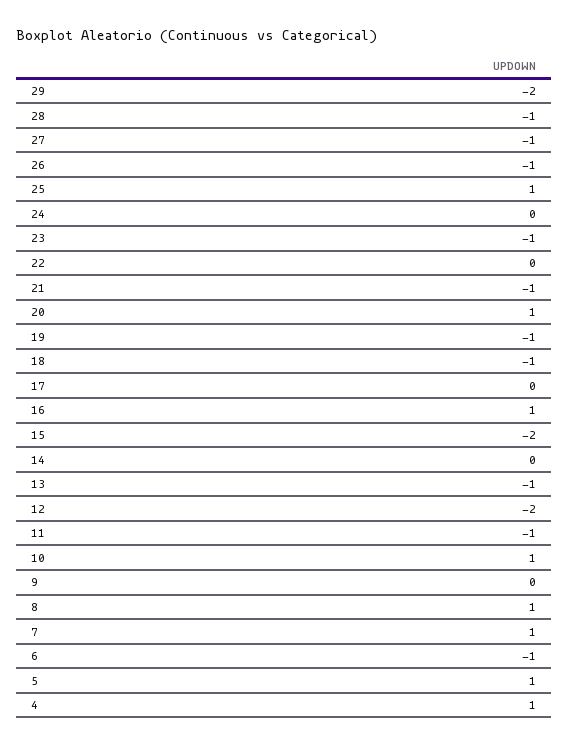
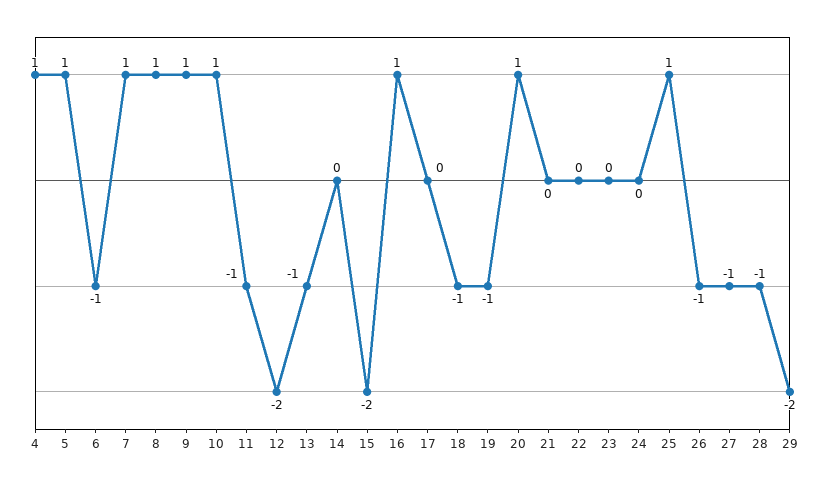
23: -1 -> 0
21: -1 -> 0
9: 0 -> 1

